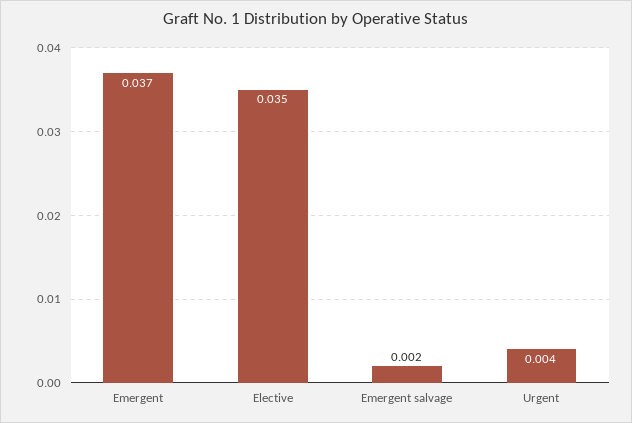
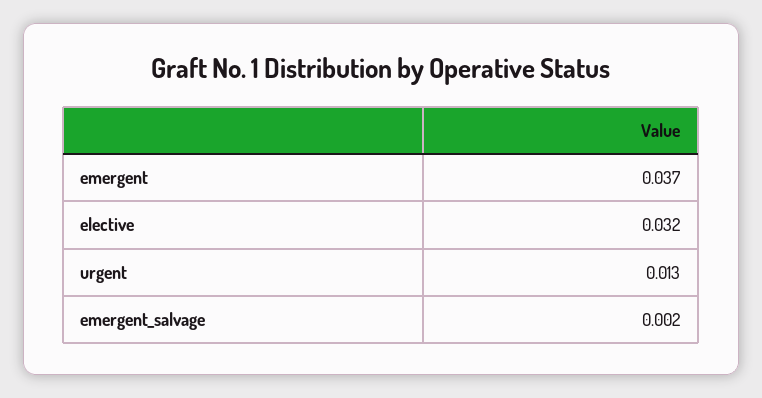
Elective: 0.035 -> 0.032
Urgent: 0.004 -> 0.013

